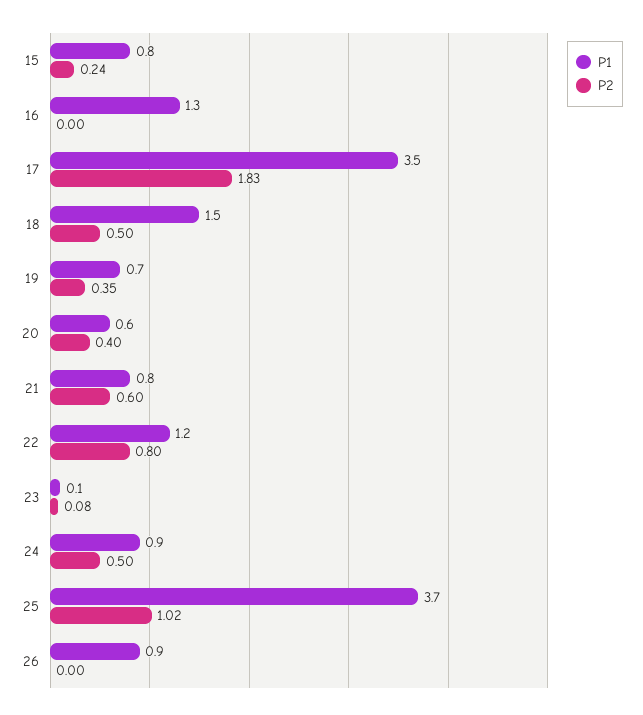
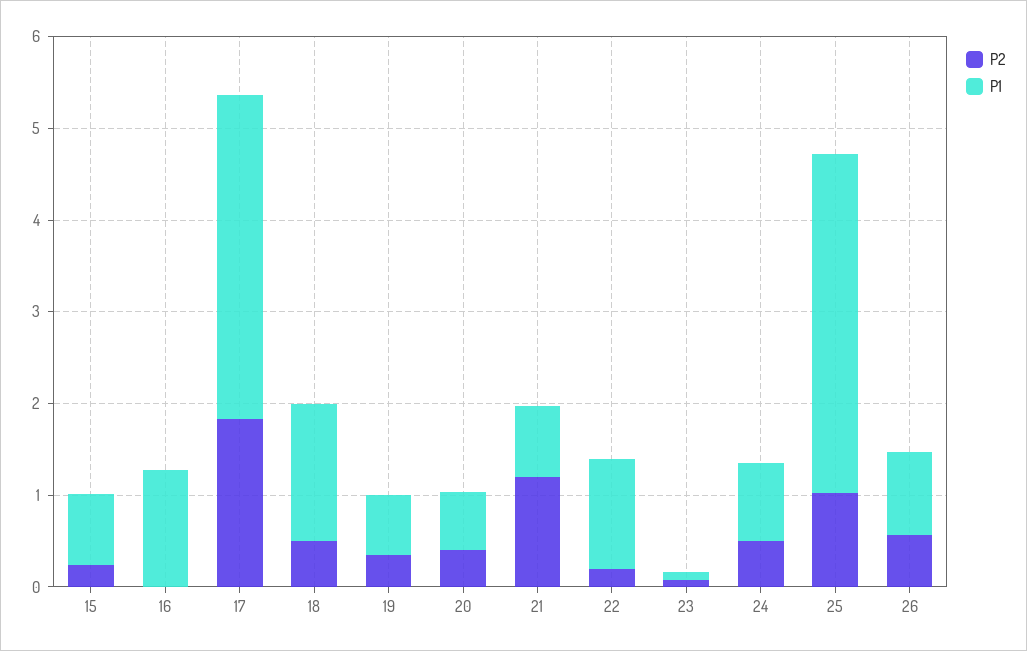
P2, 21: 0.6 -> 1.2
P2, 22: 0.8 -> 0.2
P2, 26: 0 -> 0.6

